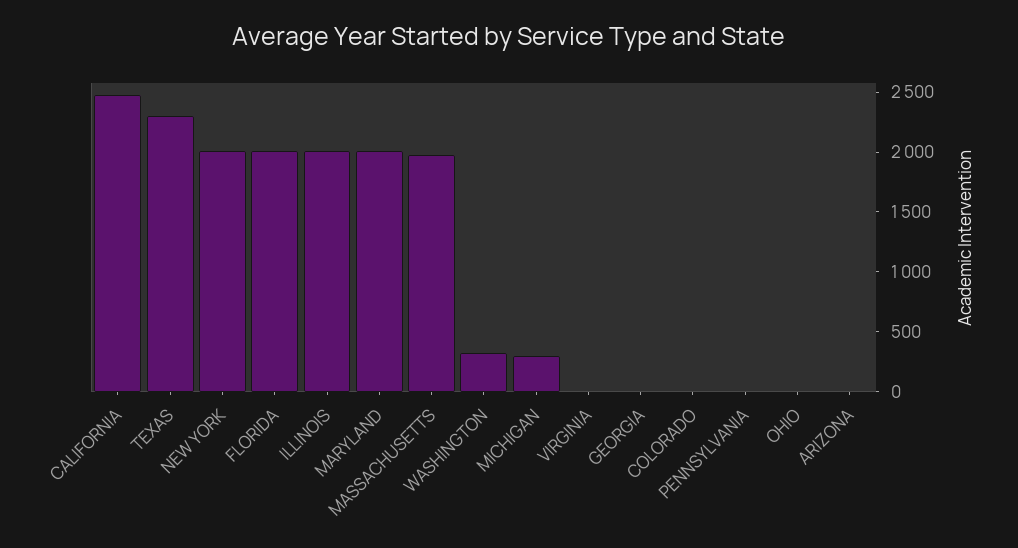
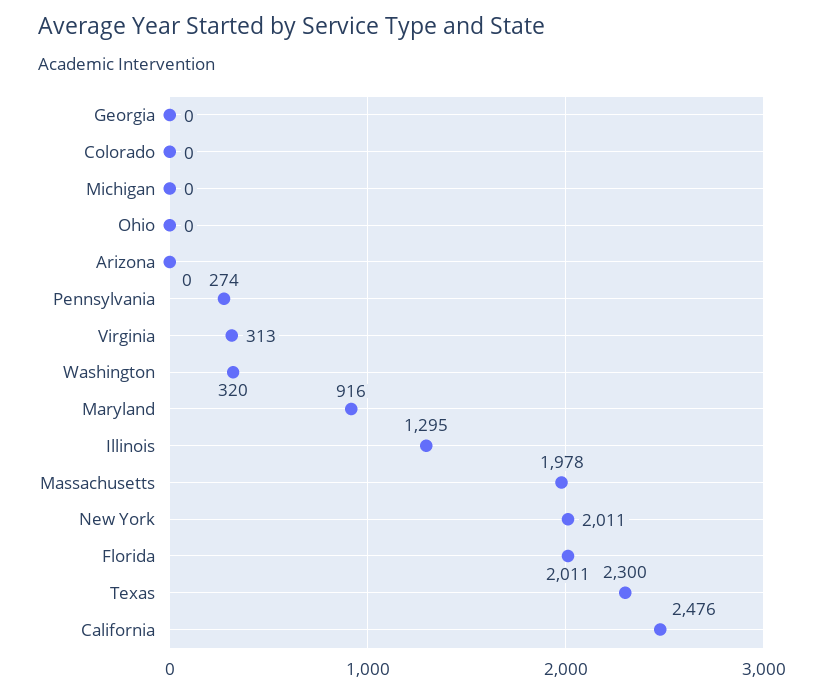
ILLINOIS: 2000 -> 1295
MARYLAND: 2000 -> 916
MICHIGAN: 300 -> 0
VIRGINIA: 0 -> 313
PENNSYLVANIA: 0 -> 274

